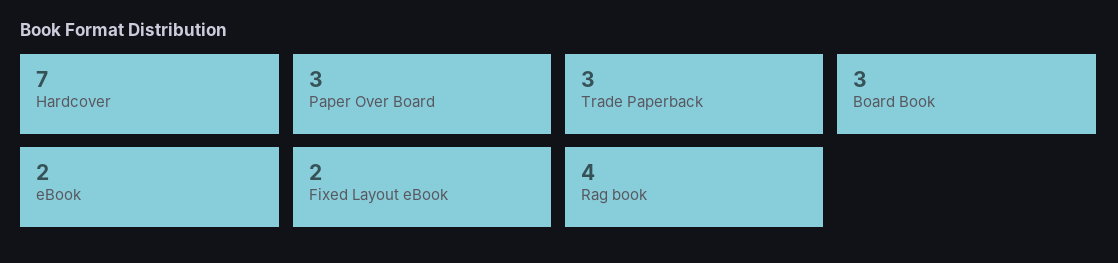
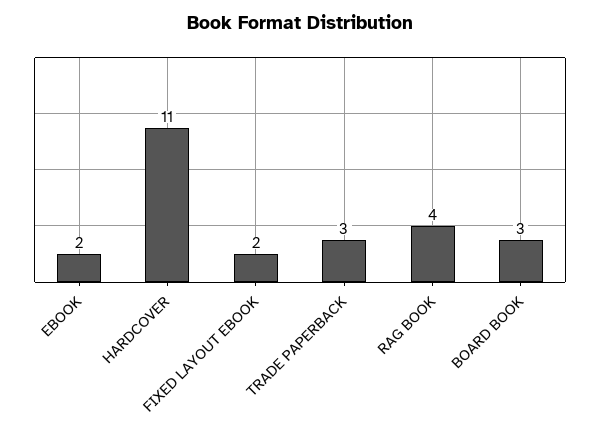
Hardcover: 7 -> 11
Paper Over Board: 3 -> none

